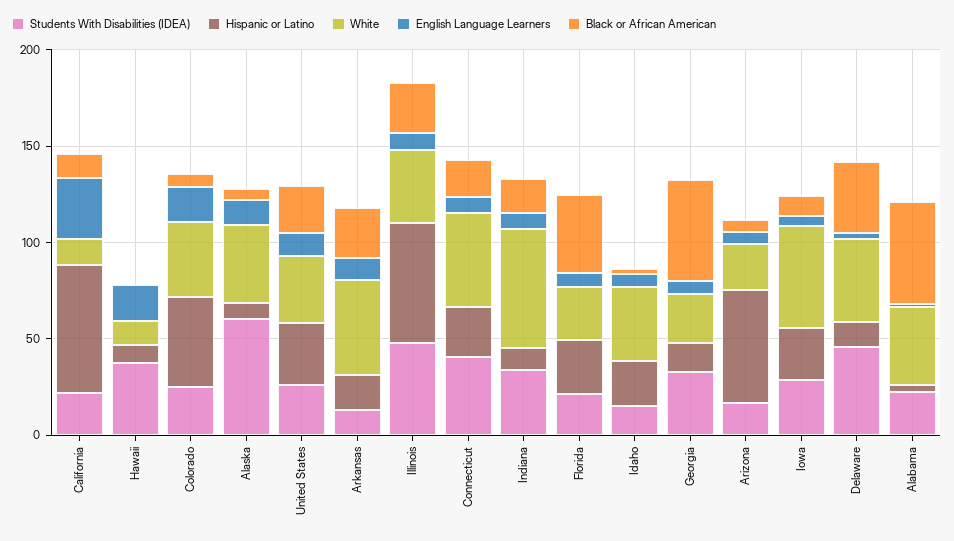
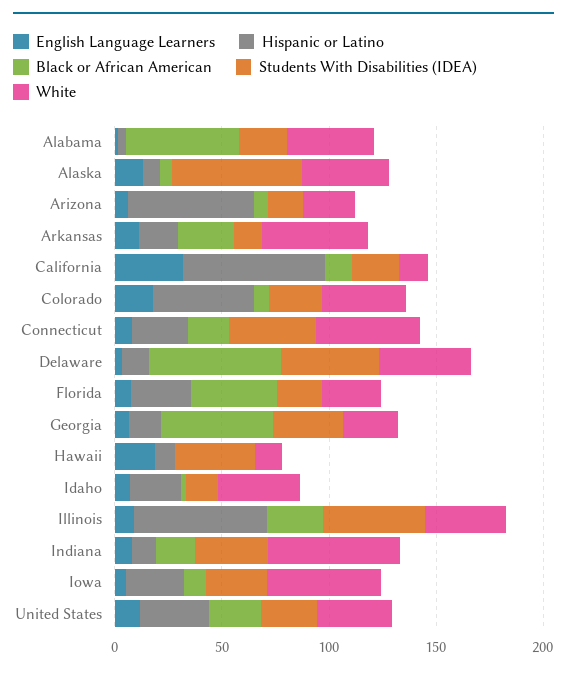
Black or African American, Delaware: 40 -> 60

